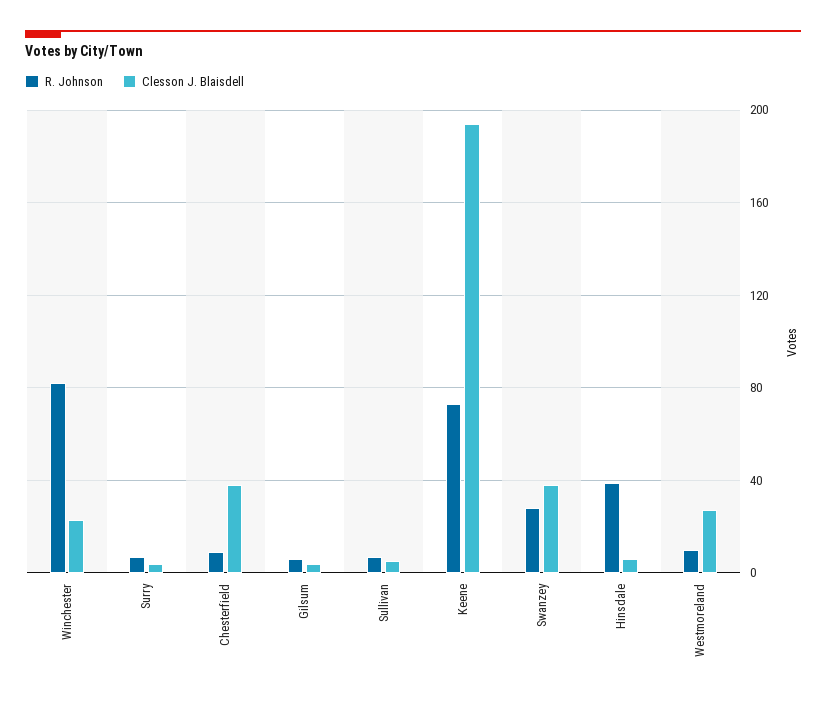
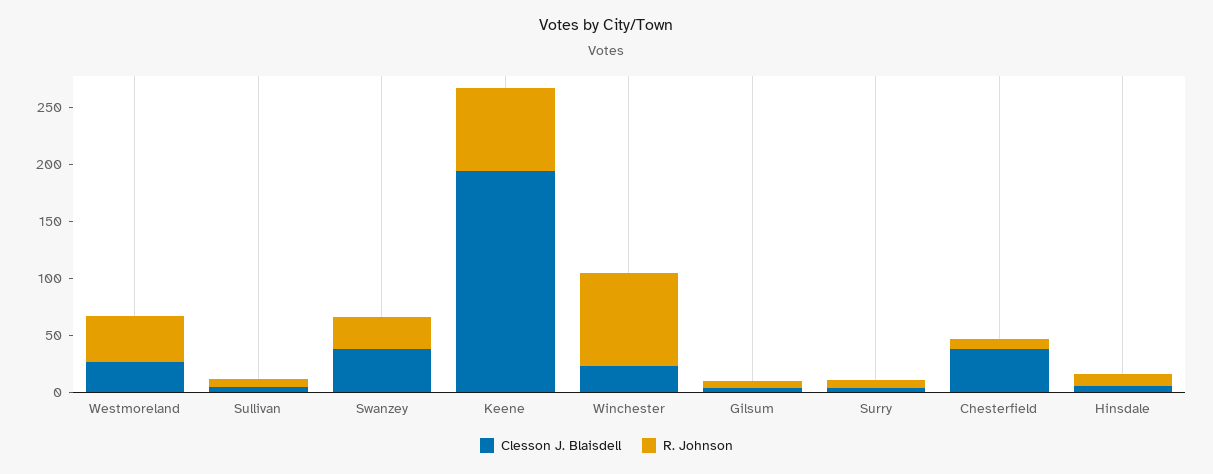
R. Johnson, Hinsdale: 40 -> 10
R. Johnson, Westmoreland: 10 -> 40

